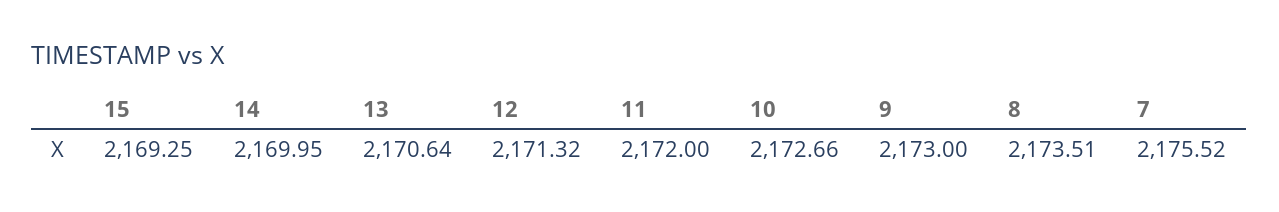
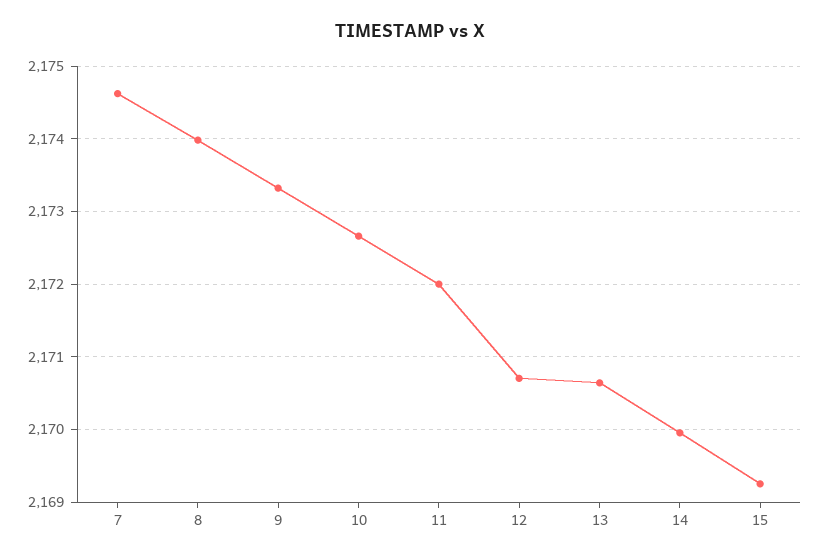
12: 2171.32 -> 2170.7
9: 2173 -> 2173.3
8: 2173.51 -> 2174
7: 2175.52 -> 2174.6

